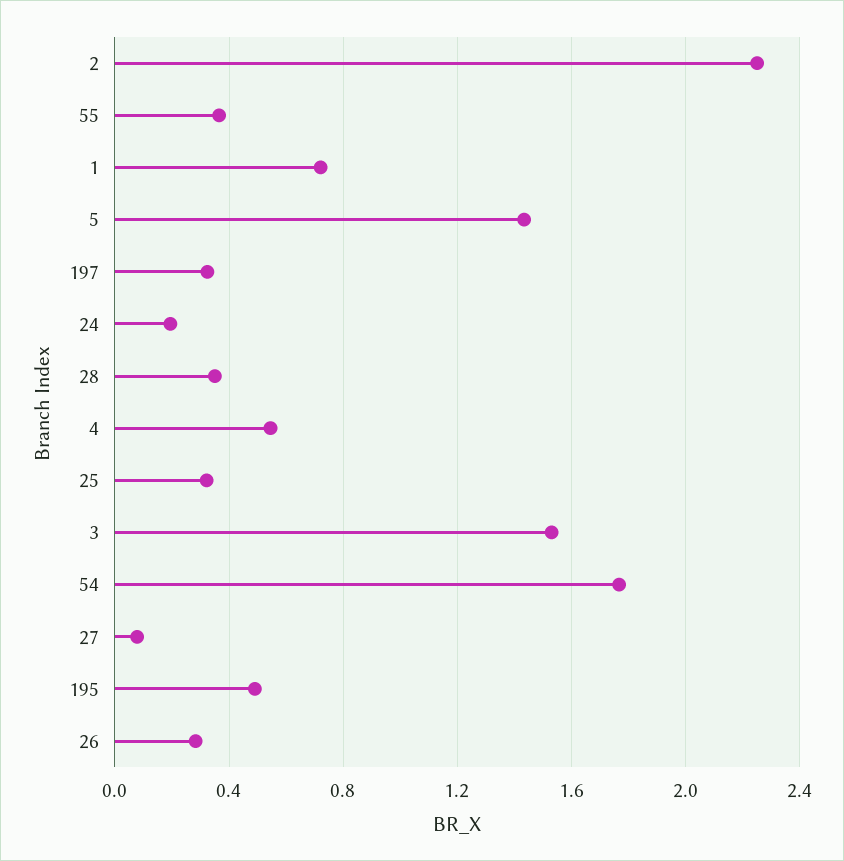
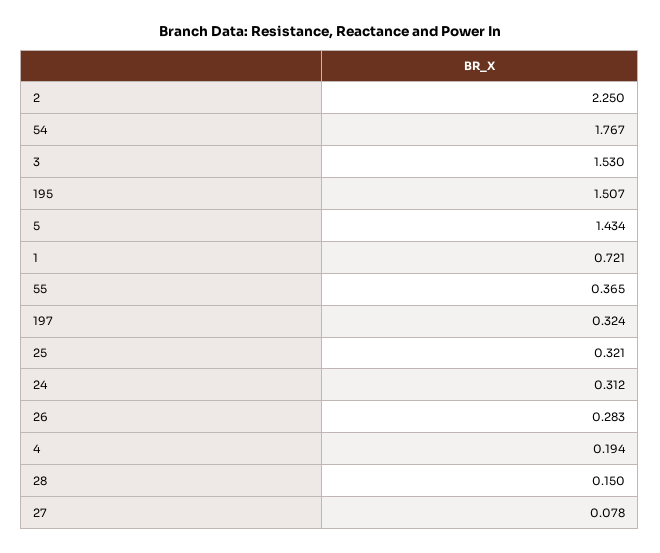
24: 0.2 -> 0.312
28: 0.35 -> 0.15
4: 0.55 -> 0.194
195: 0.5 -> 1.507

